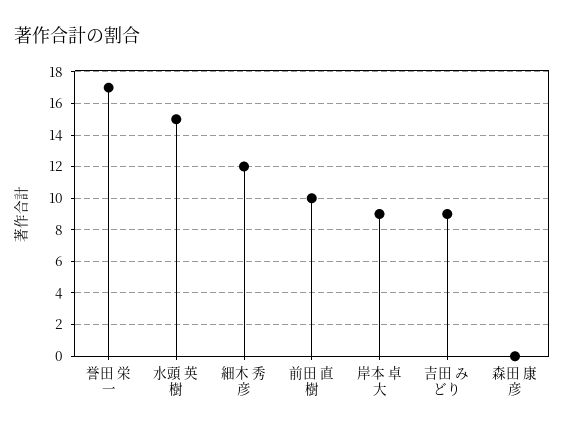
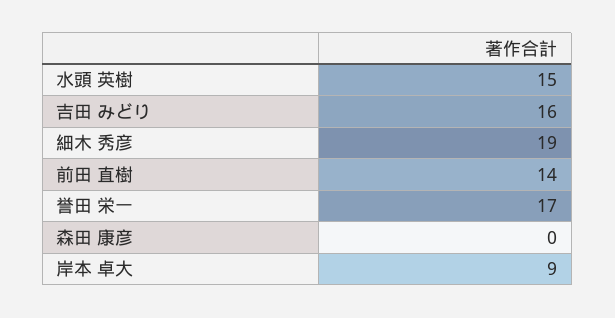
細木 秀彦: 12 -> 19
前田 直樹: 10 -> 14
吉田 みどり: 9 -> 16

